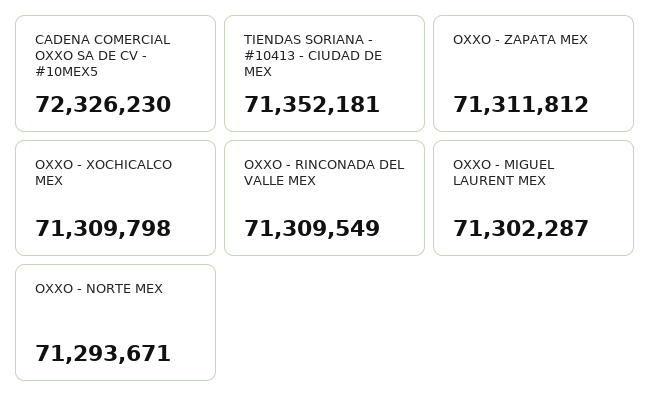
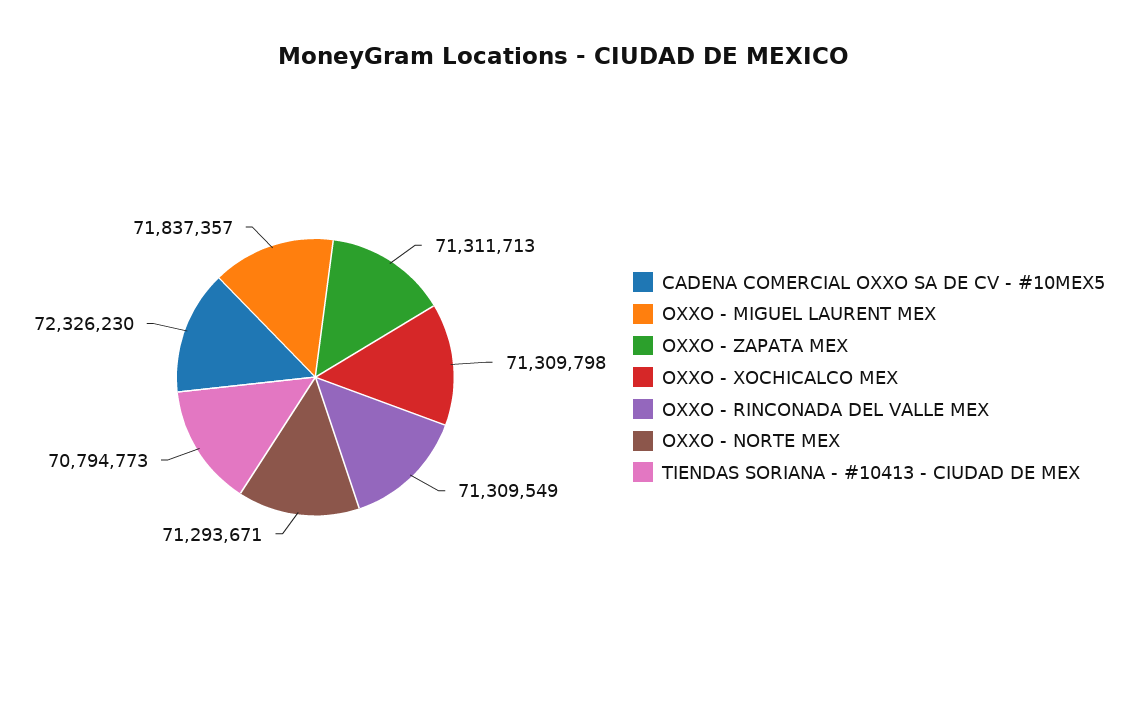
TIENDAS SORIANA - #10413 - CIUDAD DE MEX: 71352181 -> 70794773
OXXO - ZAPATA MEX: 71311812 -> 71311713
OXXO - MIGUEL LAURENT MEX: 71302287 -> 71837357

